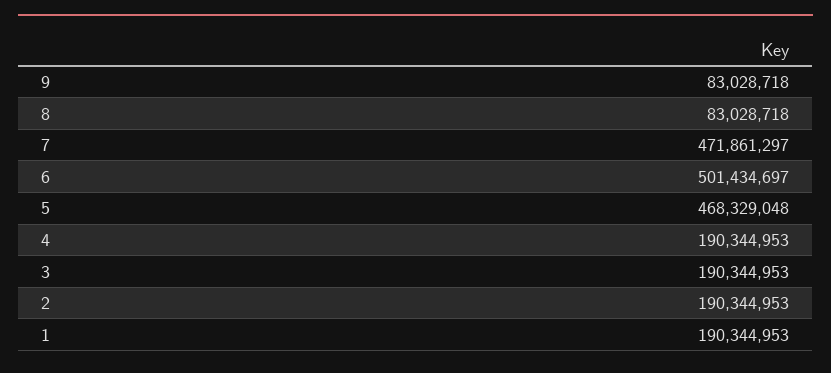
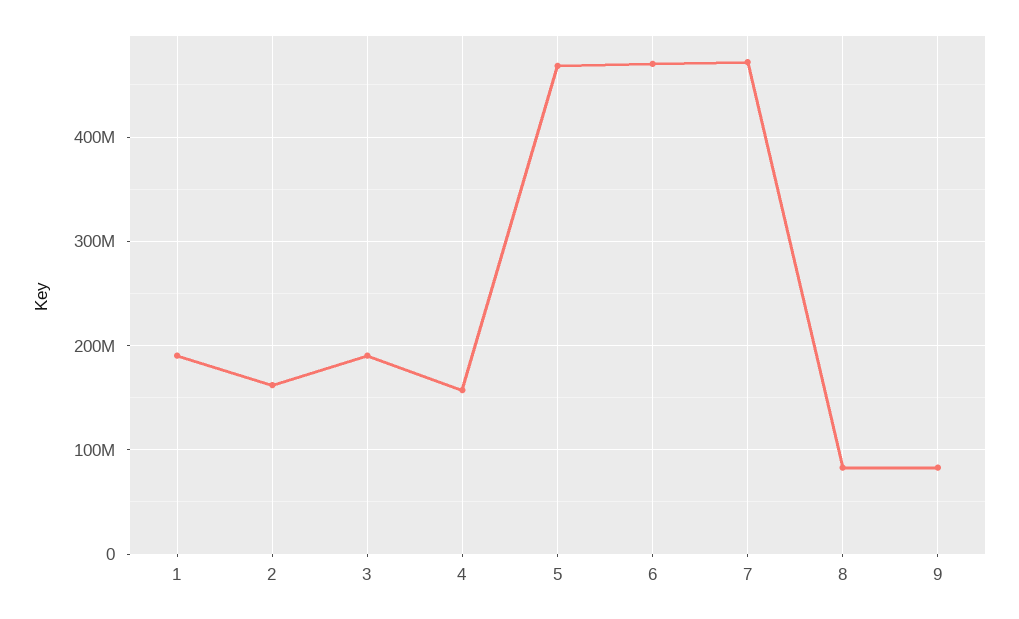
6: 501434697 -> 470000000
4: 190344953 -> 160000000
2: 190344953 -> 160000000

